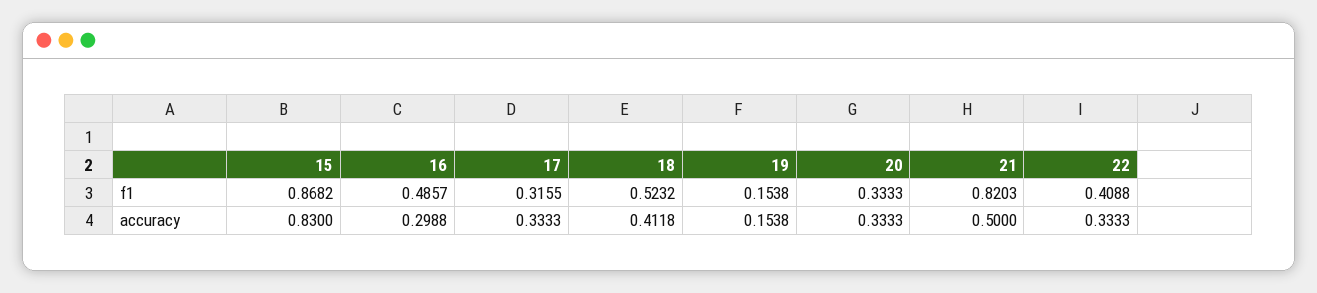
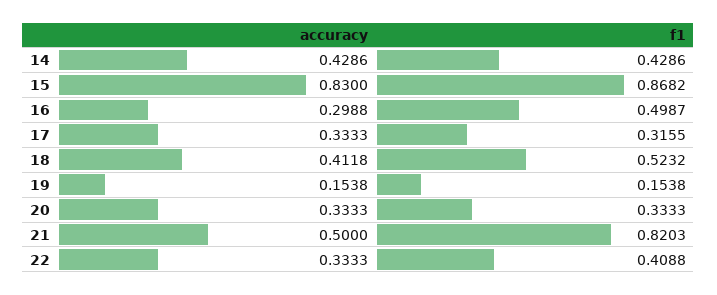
16, f1: 0.4857 -> 0.4987
14, accuracy: none -> 0.4286
14, f1: none -> 0.4286

